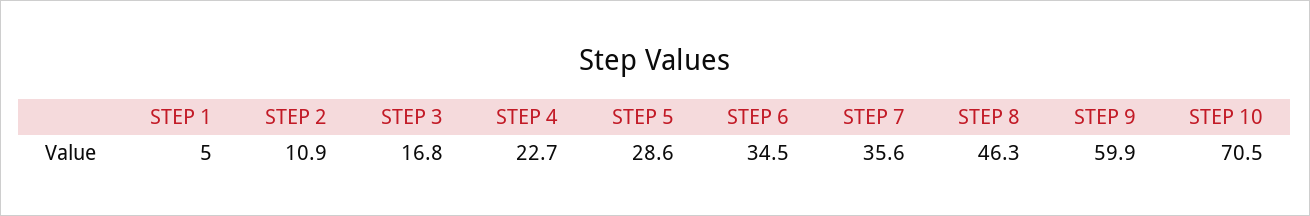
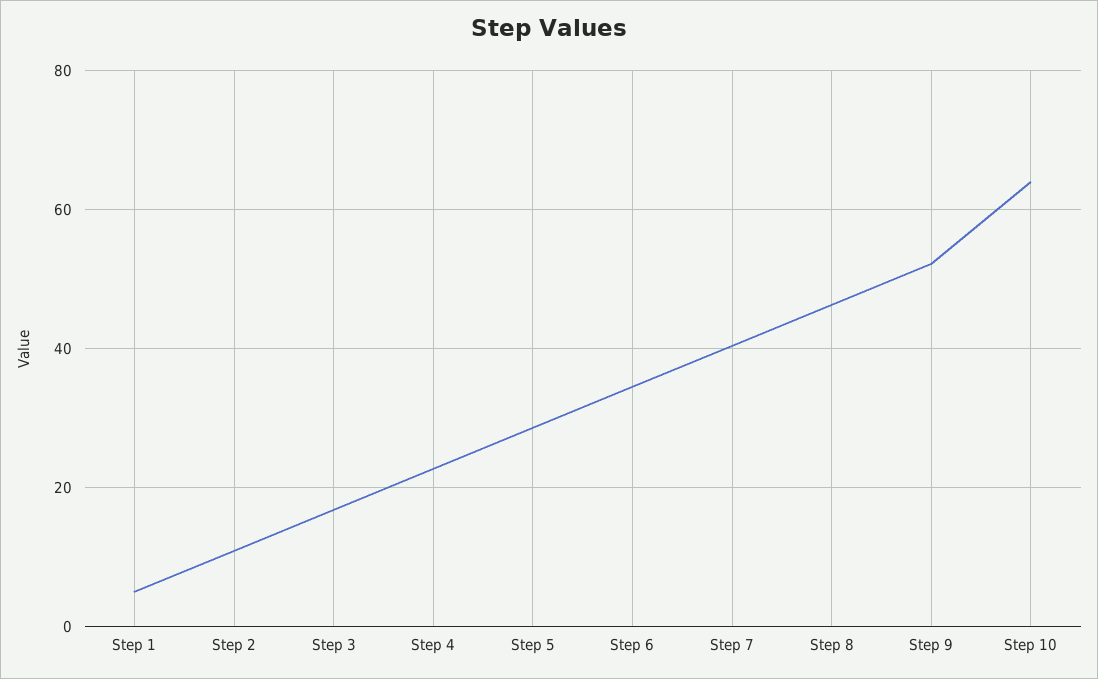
STEP 7: 35.6 -> 40
STEP 9: 59.9 -> 52
STEP 10: 70.5 -> 64

